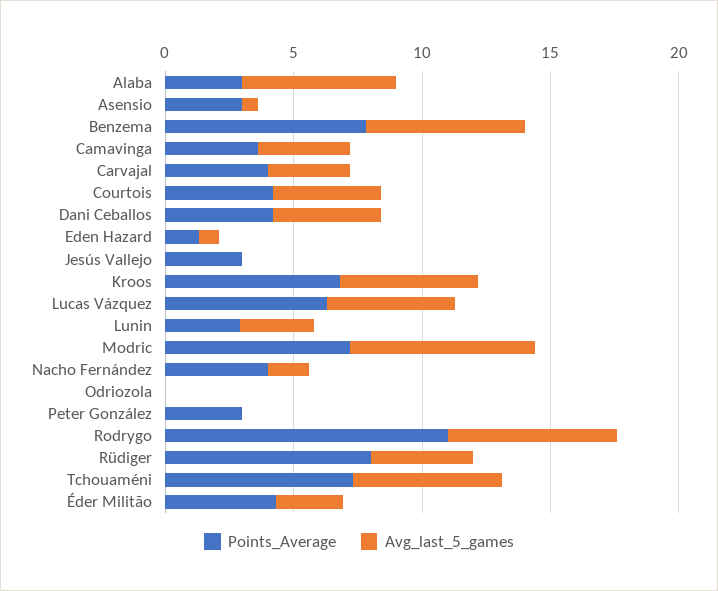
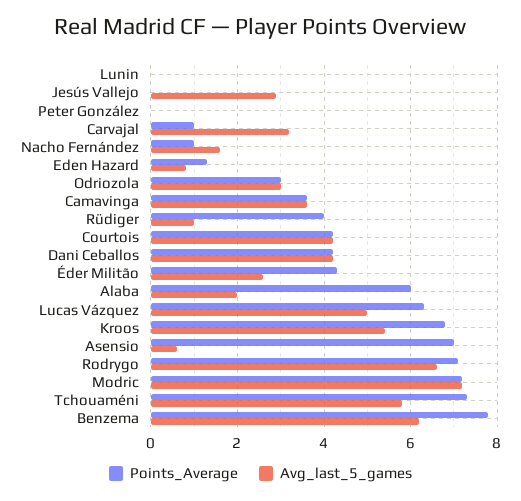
Points_Average, Alaba: 3 -> 6
Avg_last_5_games, Alaba: 6 -> 2
Points_Average, Asensio: 3 -> 7
Points_Average, Carvajal: 4 -> 1
Points_Average, Jesús Vallejo: 3 -> 0
Avg_last_5_games, Jesús Vallejo: 0 -> 3
Points_Average, Lunin: 3 -> 0
Avg_last_5_games, Lunin: 3 -> 0
Points_Average, Nacho Fernández: 4 -> 1
Points_Average, Odriozola: 0 -> 3
Avg_last_5_games, Odriozola: 0 -> 3
Points_Average, Peter González: 3 -> 0
Points_Average, Rodrygo: 11 -> 7
Points_Average, Rüdiger: 8 -> 4
Avg_last_5_games, Rüdiger: 4 -> 1

